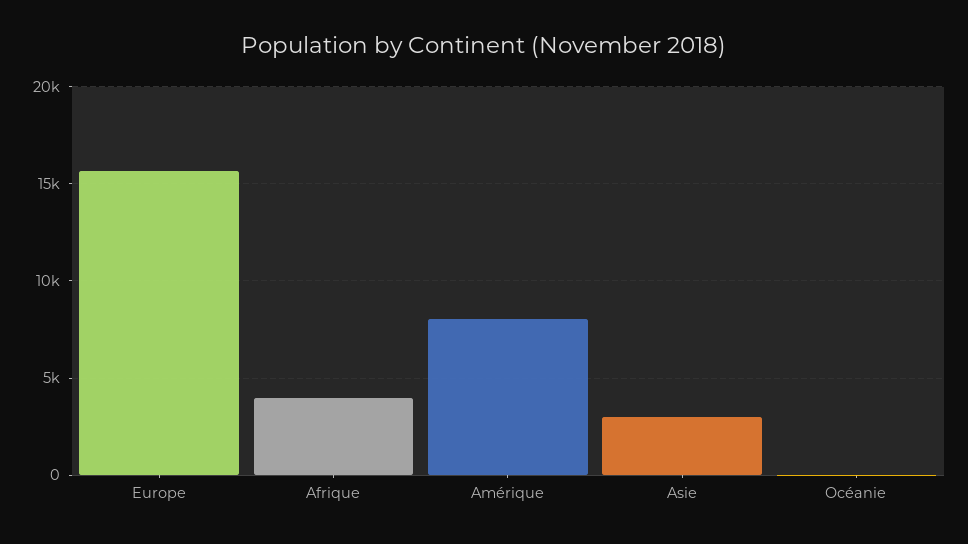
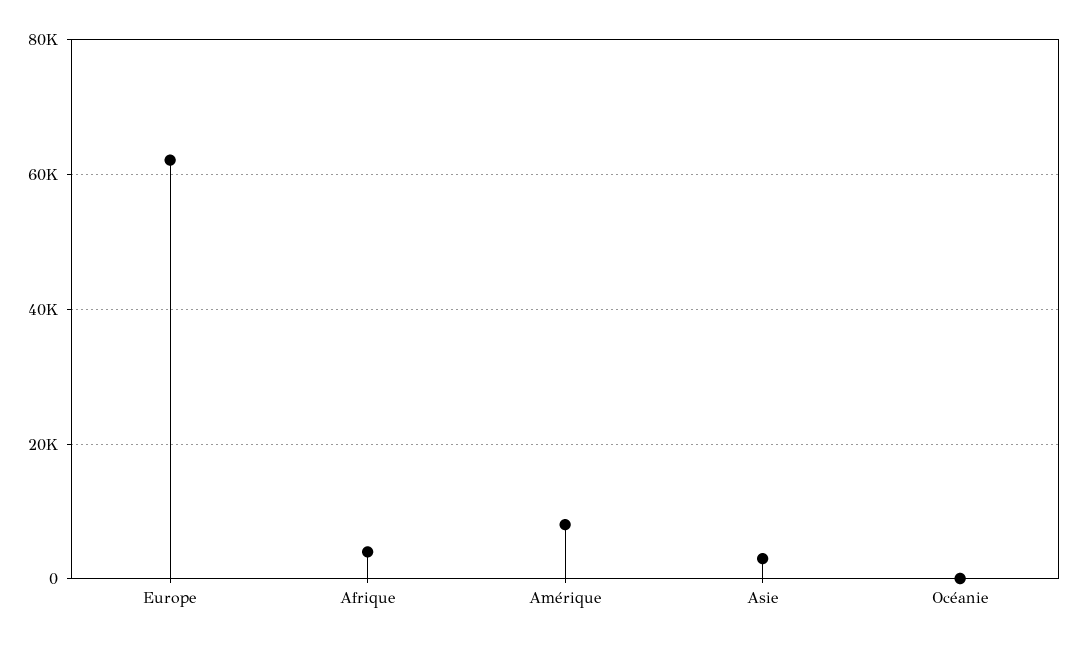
Europe: 15500 -> 62000

